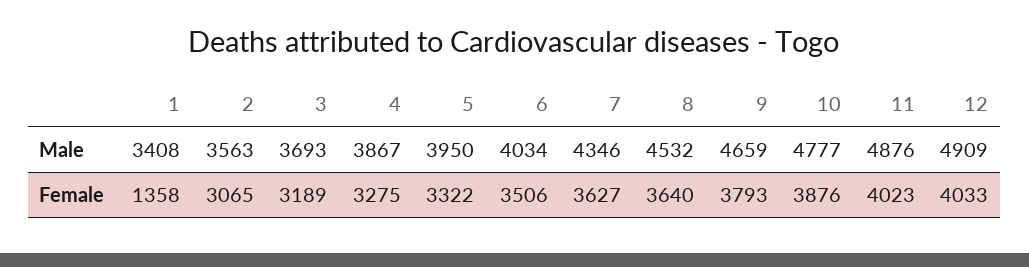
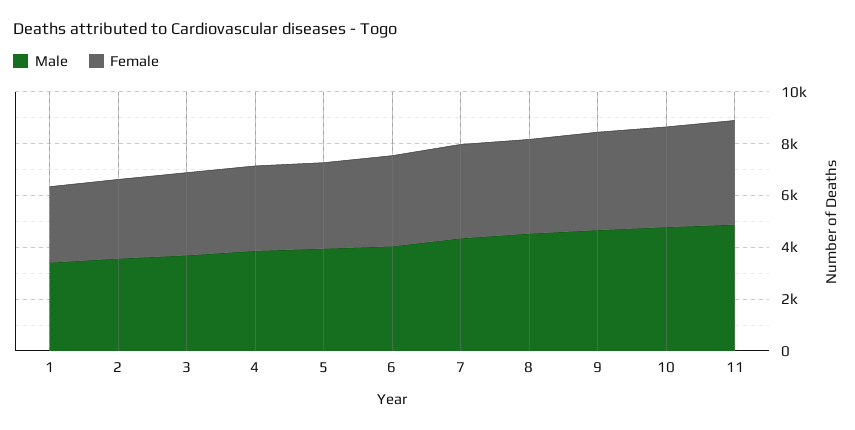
Male, 12: 4909 -> none
Female, 1: 1358 -> 3000
Female, 12: 4033 -> none

